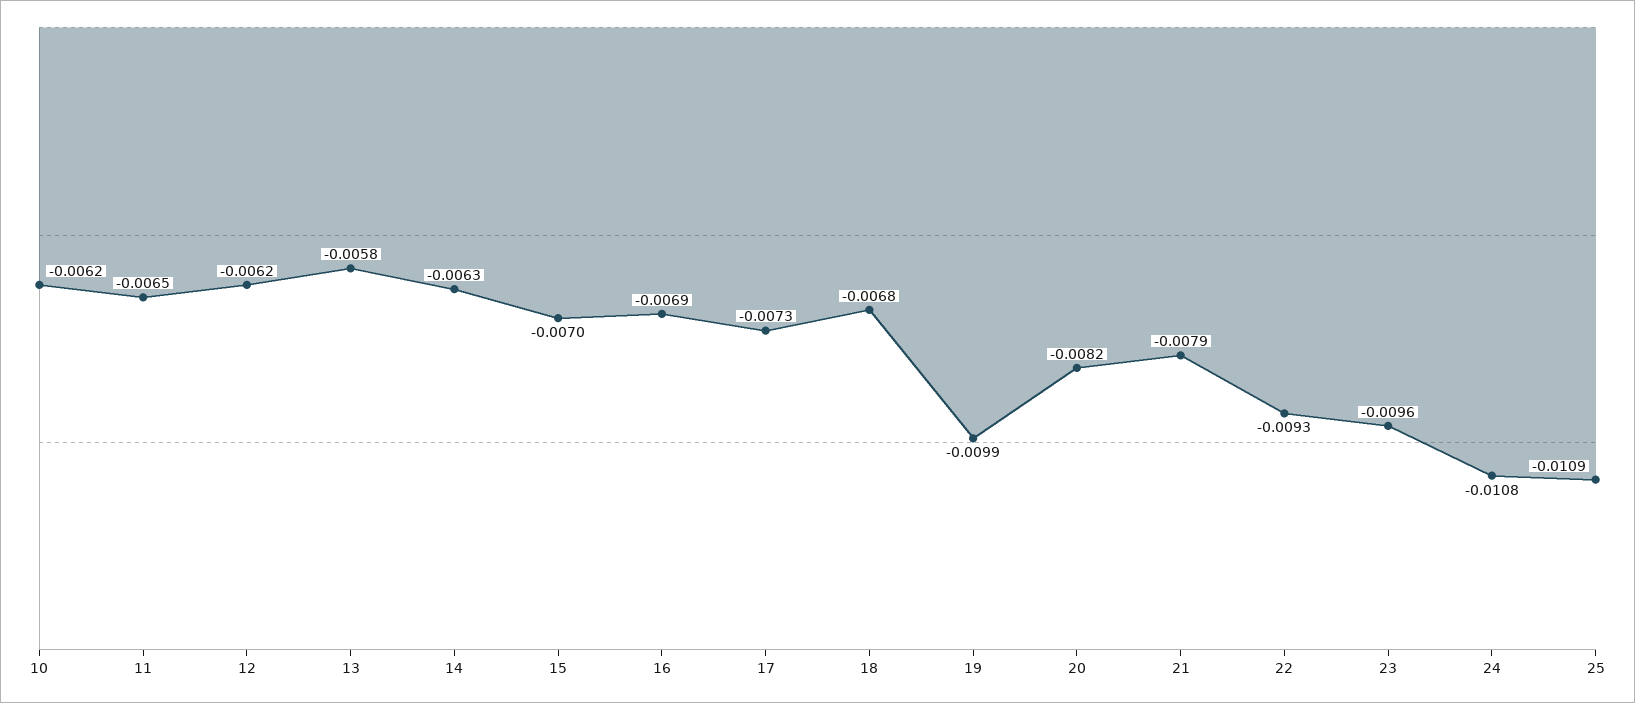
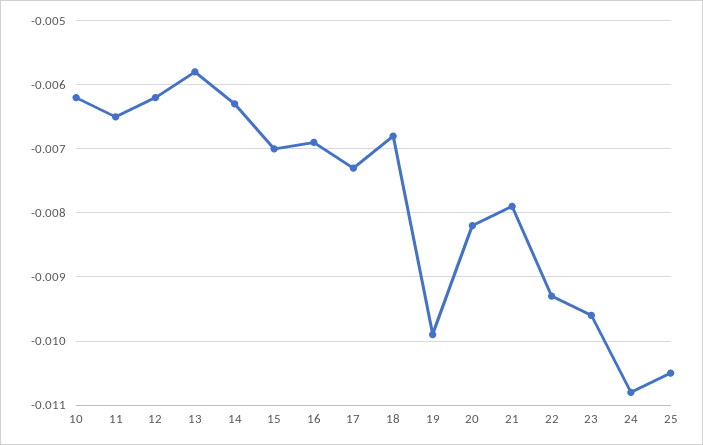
25: -0.0109 -> -0.0105

